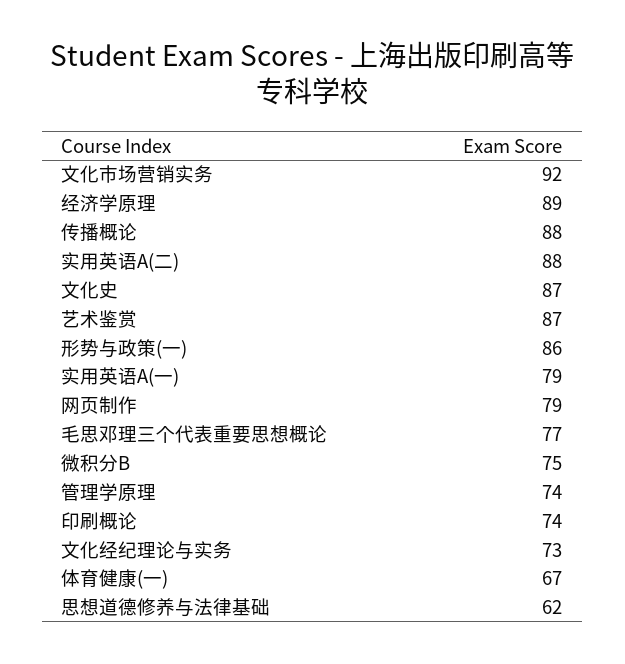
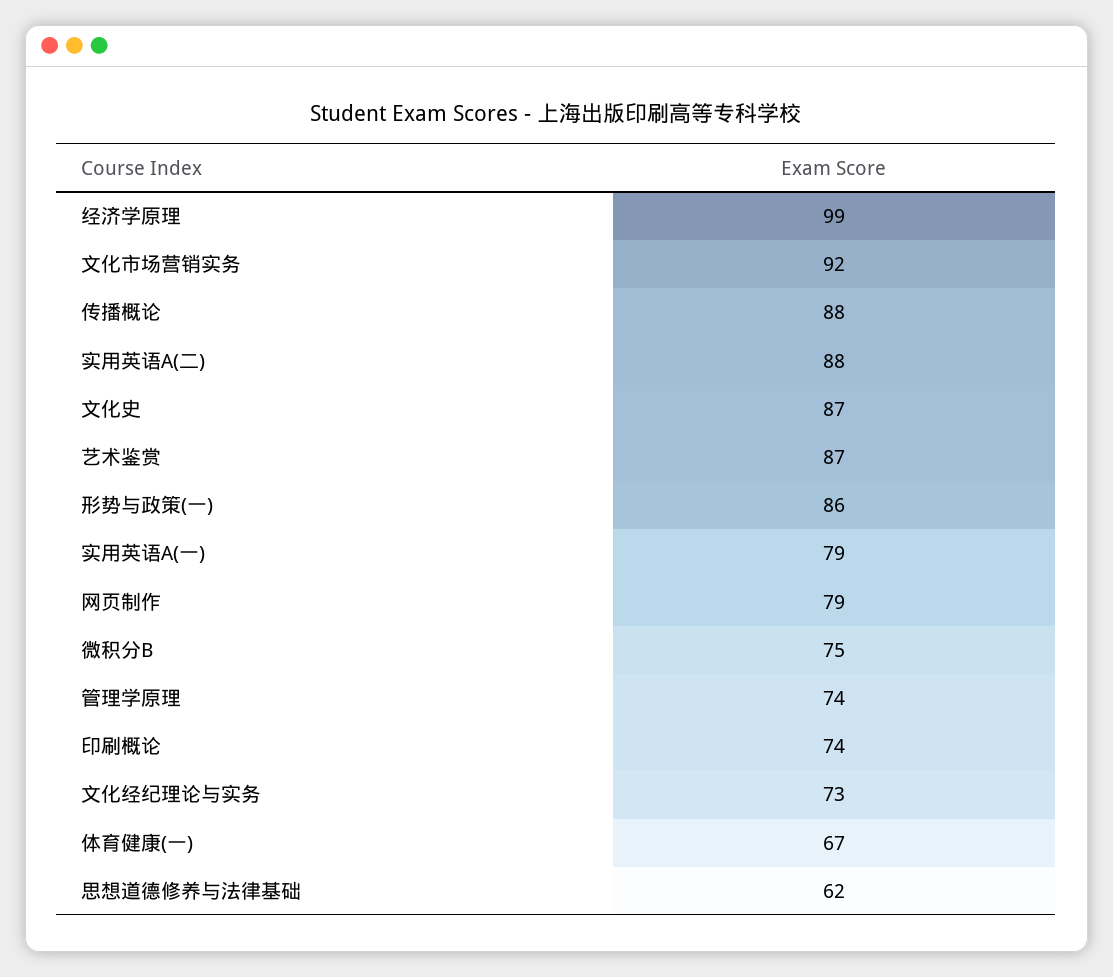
经济学原理: 89 -> 99
毛思邓理三个代表重要思想概论: 77 -> none

